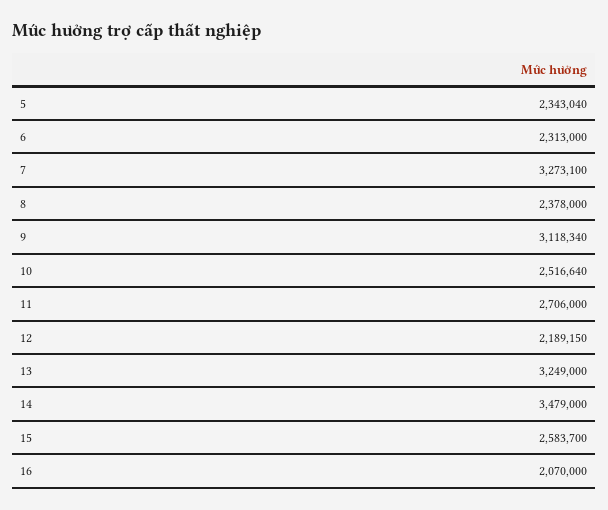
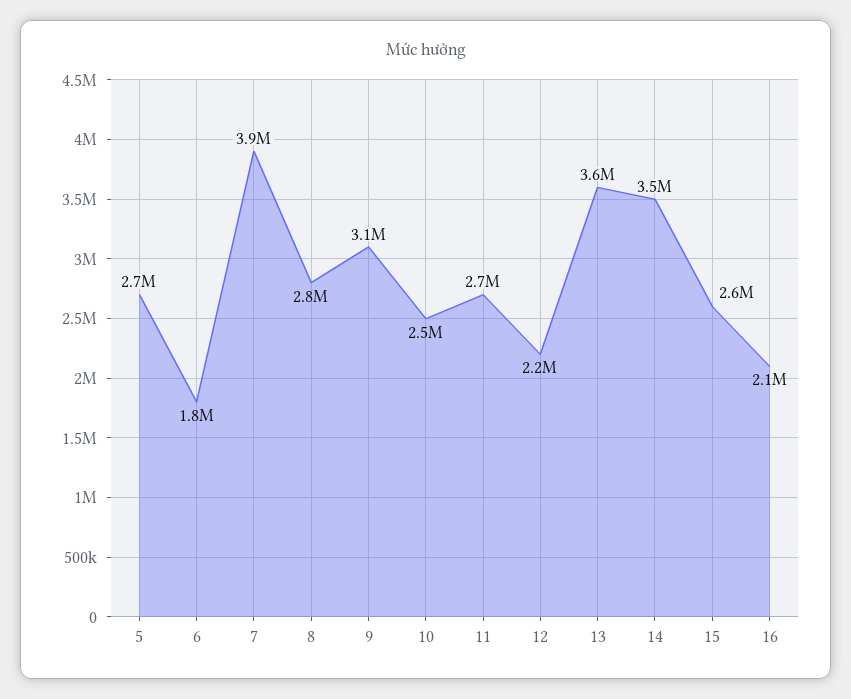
5: 2343040 -> 2700000
6: 2313000 -> 1800000
7: 3273100 -> 3900000
8: 2378000 -> 2800000
13: 3249000 -> 3600000

